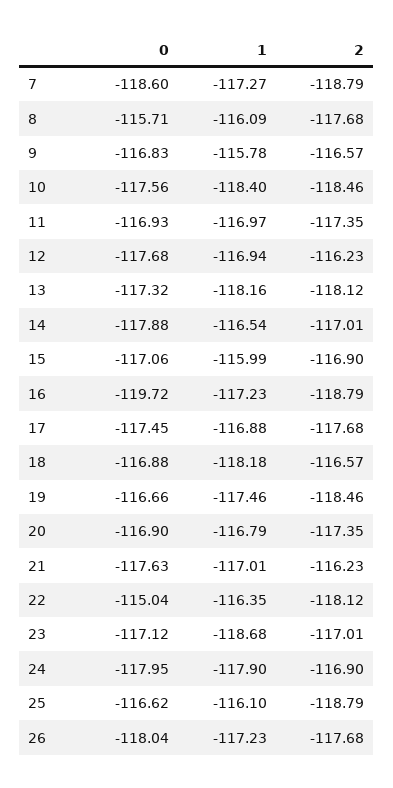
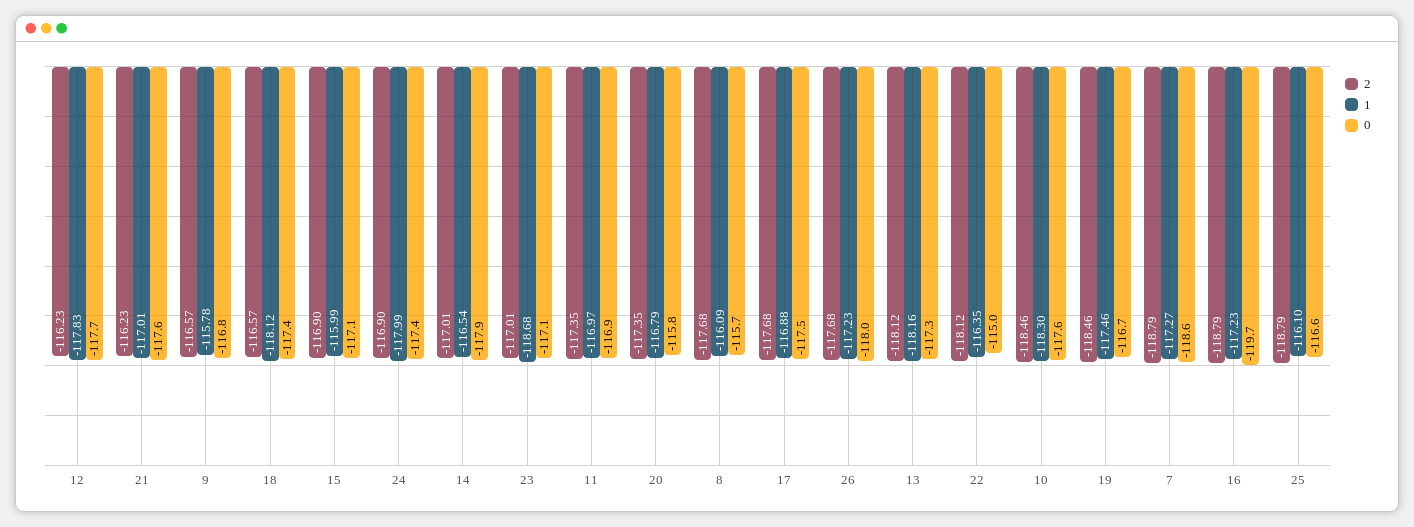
1, 10: -118.4 -> -118.3
1, 12: -116.94 -> -117.83
0, 18: -116.88 -> -117.4
1, 18: -118.18 -> -118.12
0, 20: -116.9 -> -115.8
0, 24: -117.95 -> -117.4
1, 24: -117.9 -> -117.99

